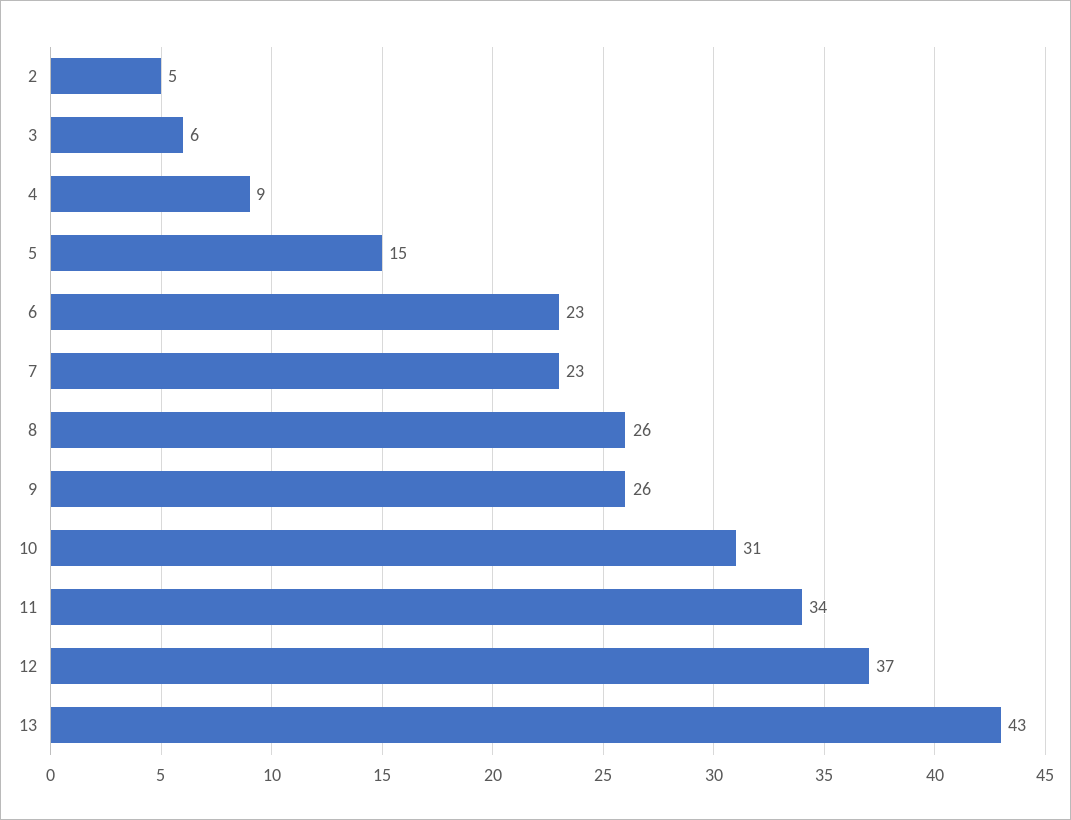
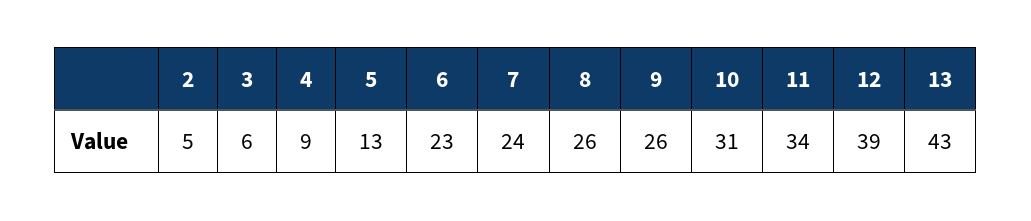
5: 15 -> 13
7: 23 -> 24
12: 37 -> 39

